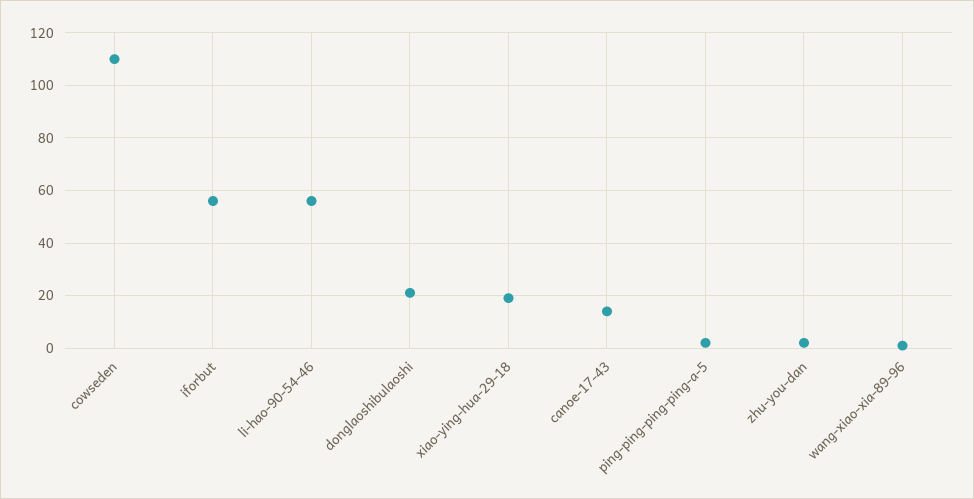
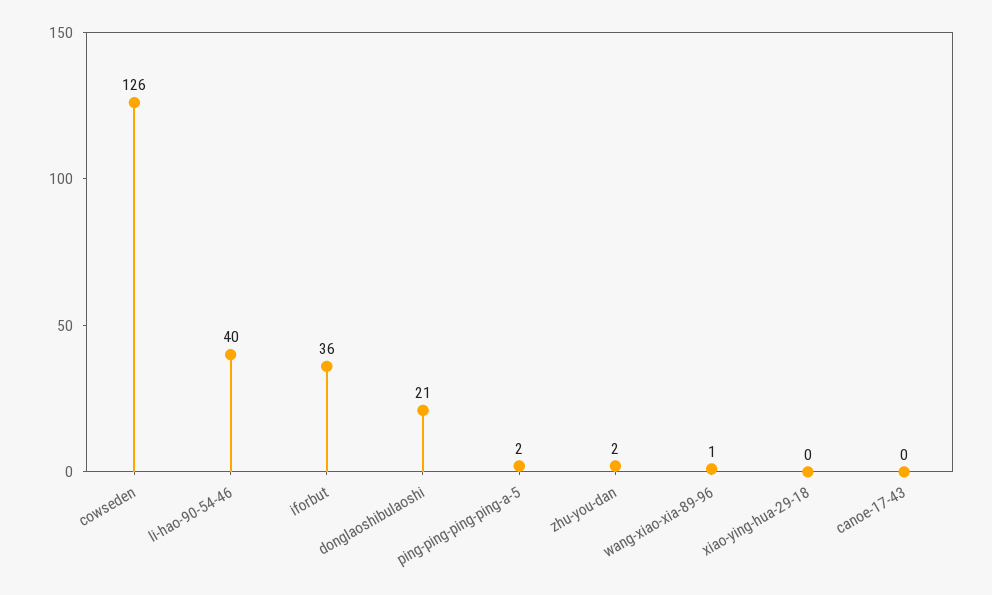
cowseden: 110 -> 126
iforbut: 55 -> 36
li-hao-90-54-46: 55 -> 40
xiao-ying-hua-29-18: 20 -> 0
canoe-17-43: 15 -> 0

